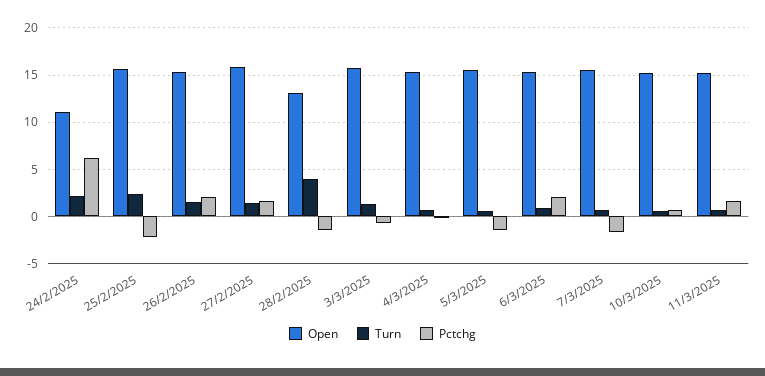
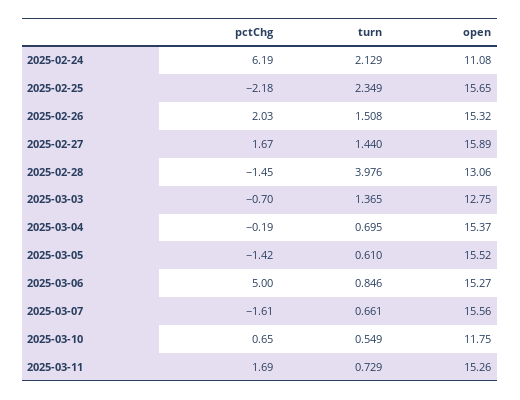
Open, 3/3/2025: 16 -> 12.75
Pctchg, 6/3/2025: 2 -> 5
Open, 10/3/2025: 15 -> 11.75

